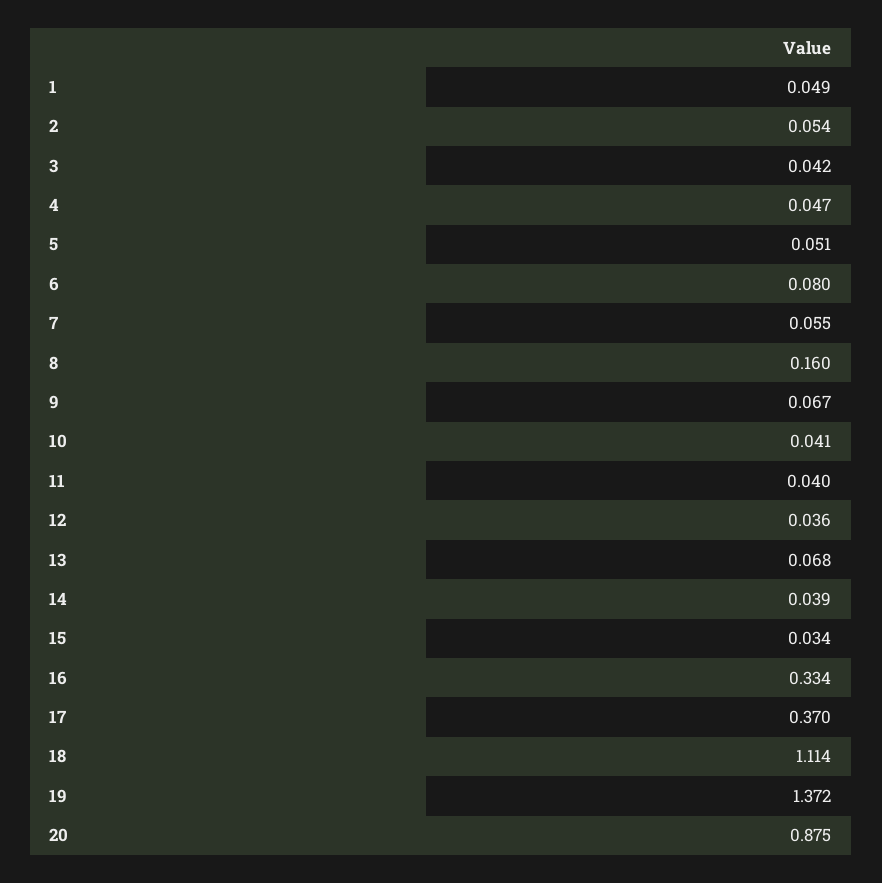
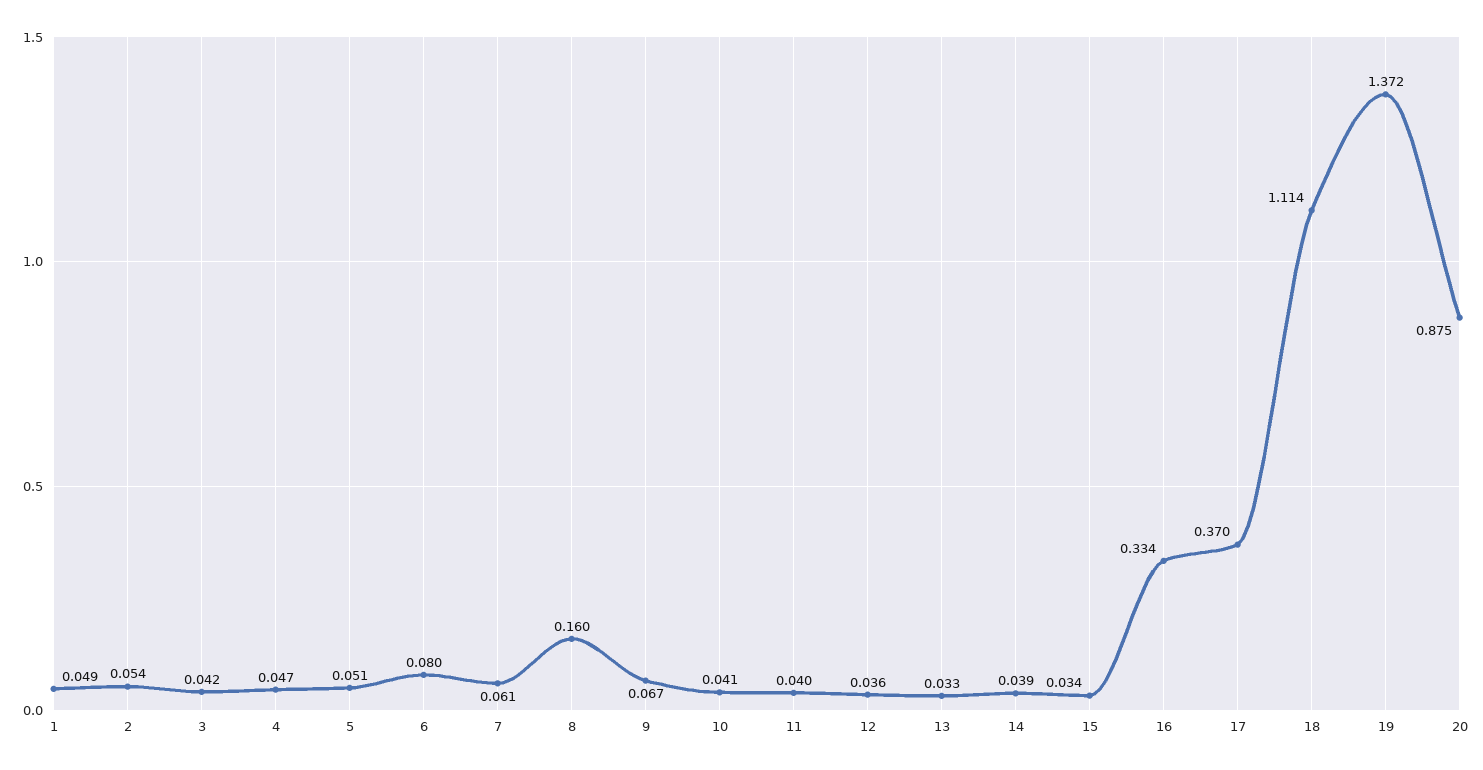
7: 0.055 -> 0.061
13: 0.068 -> 0.033

